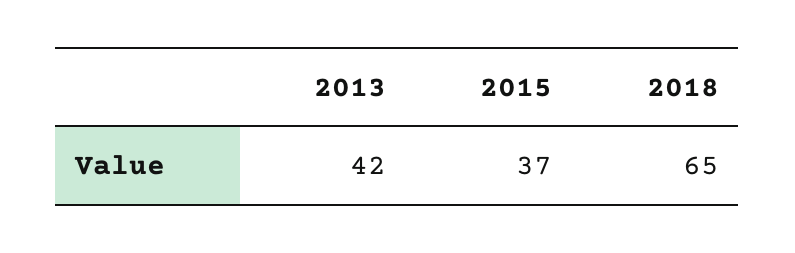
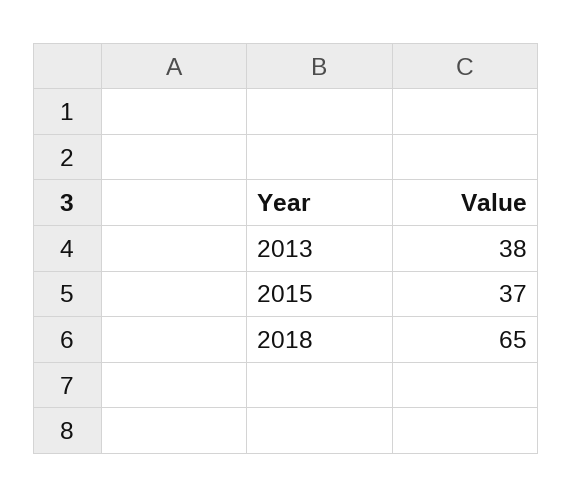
2013: 42 -> 38

